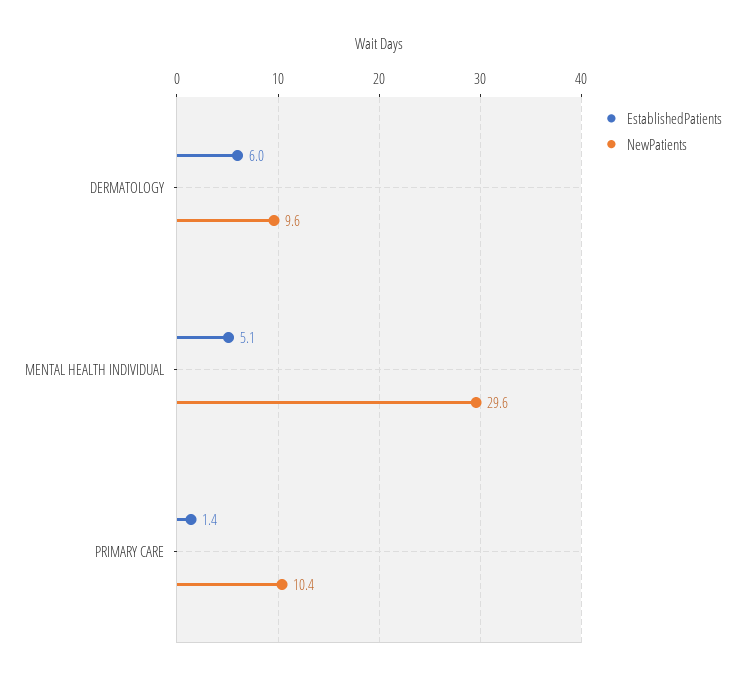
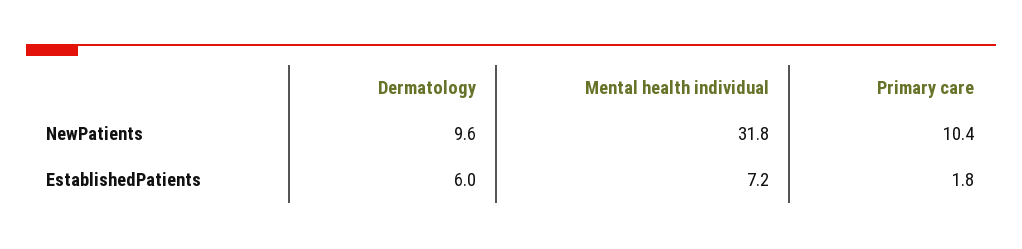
EstablishedPatients, MENTAL HEALTH INDIVIDUAL: 5.1 -> 7.2
NewPatients, MENTAL HEALTH INDIVIDUAL: 29.6 -> 31.8
EstablishedPatients, PRIMARY CARE: 1.4 -> 1.8

